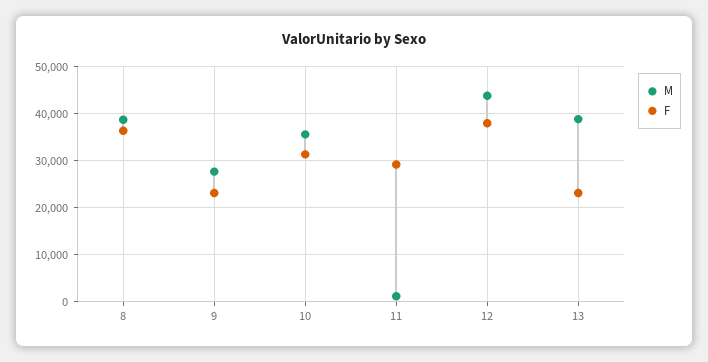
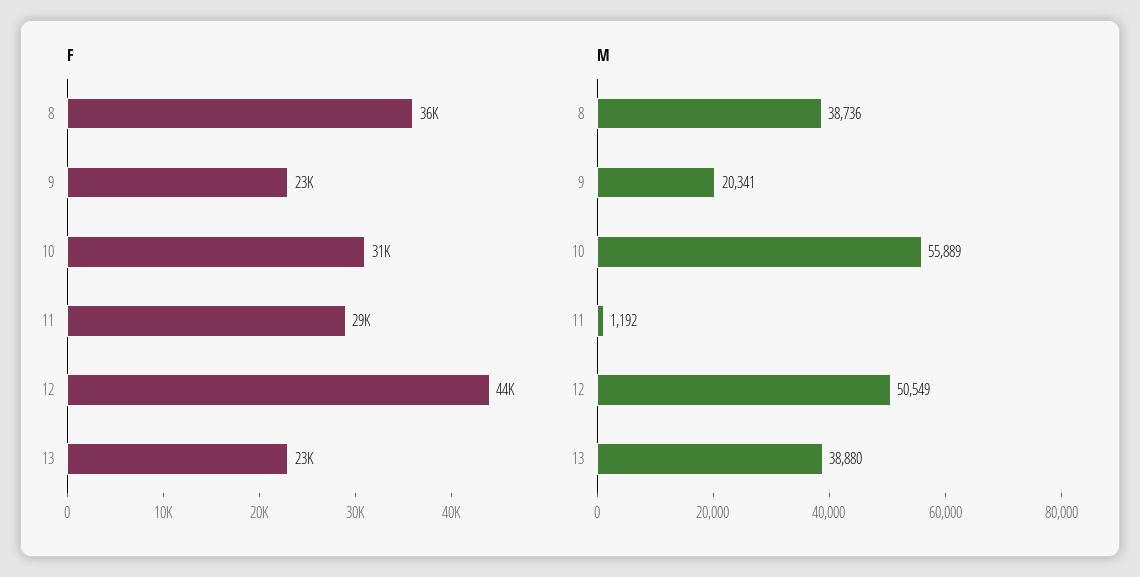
M, 9: 28000 -> 20341
M, 10: 36000 -> 55889
M, 12: 44000 -> 50549
F, 12: 38000 -> 44000

